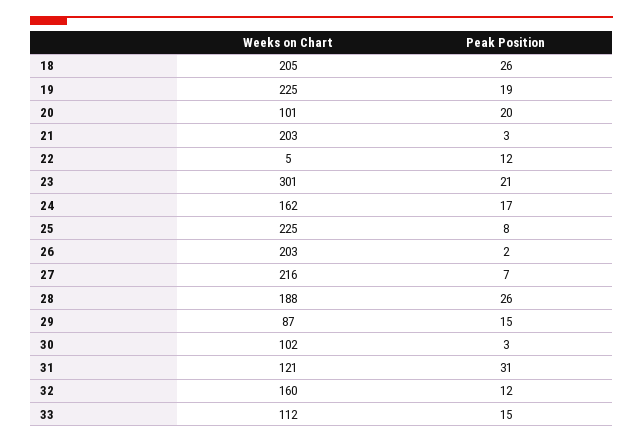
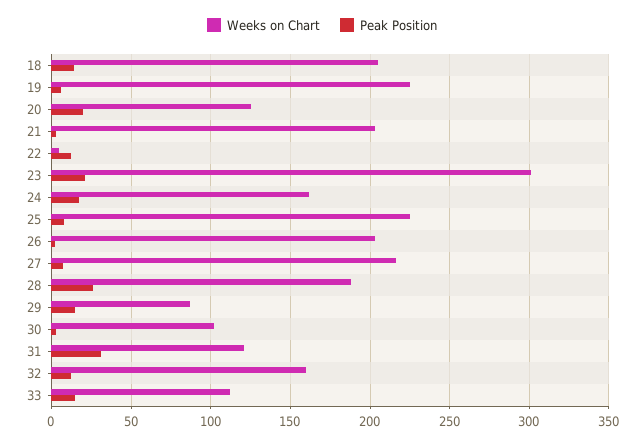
Peak Position, 18: 26 -> 15
Peak Position, 19: 19 -> 5
Weeks on Chart, 20: 101 -> 125

